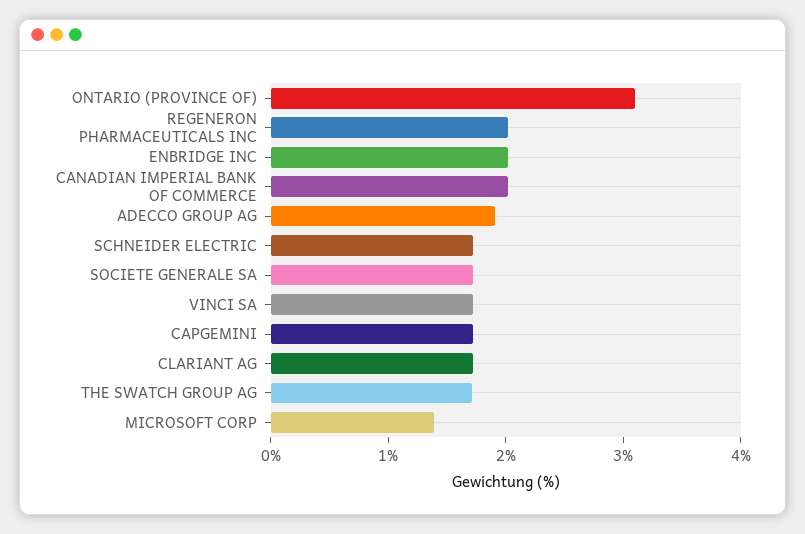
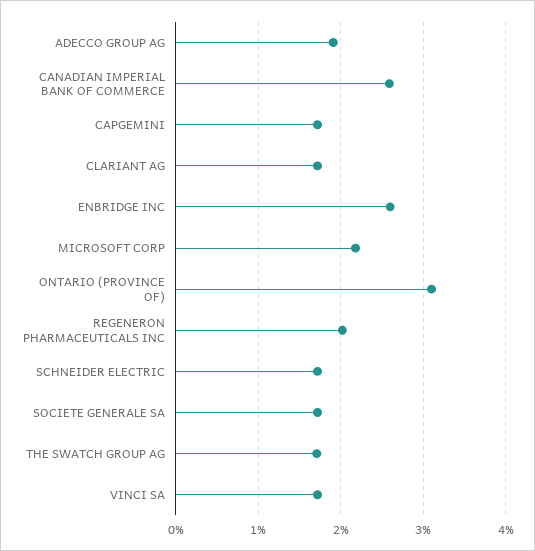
ENBRIDGE INC: 2 -> 2.6
CANADIAN IMPERIAL BANK OF COMMERCE: 2 -> 2.6
MICROSOFT CORP: 1.4 -> 2.2

